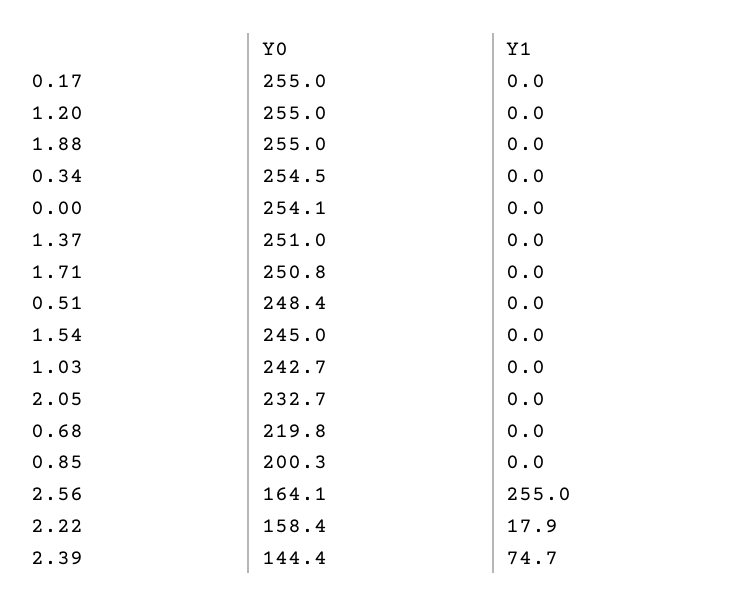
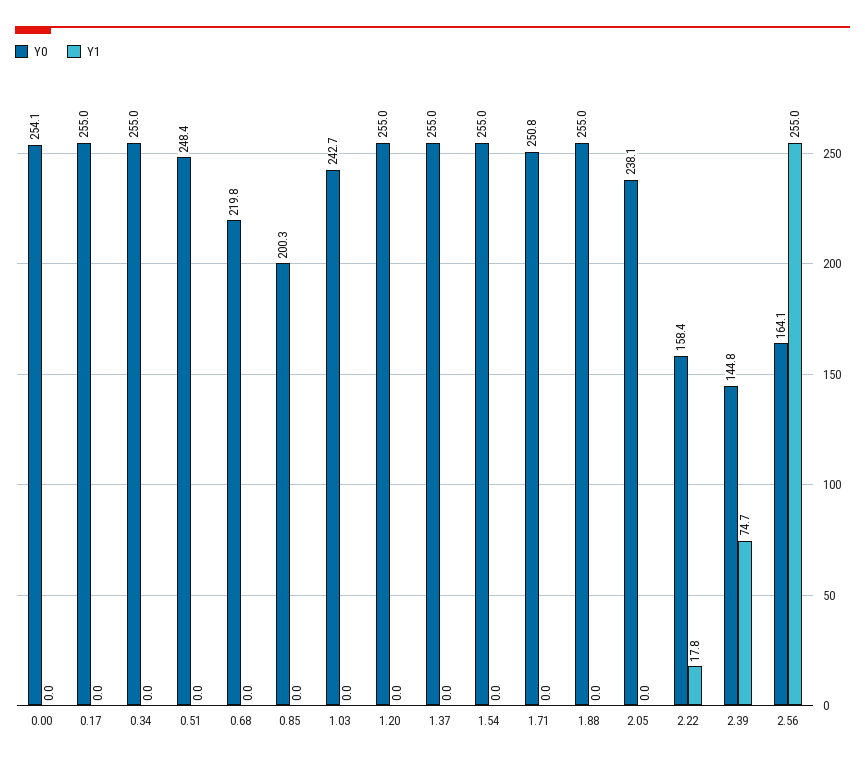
Y0, 0.34: 254.5 -> 255
Y0, 1.37: 251 -> 255
Y0, 1.54: 245 -> 255
Y0, 2.05: 232.7 -> 238.1
Y1, 2.22: 17.9 -> 17.8
Y0, 2.39: 144.4 -> 144.8

